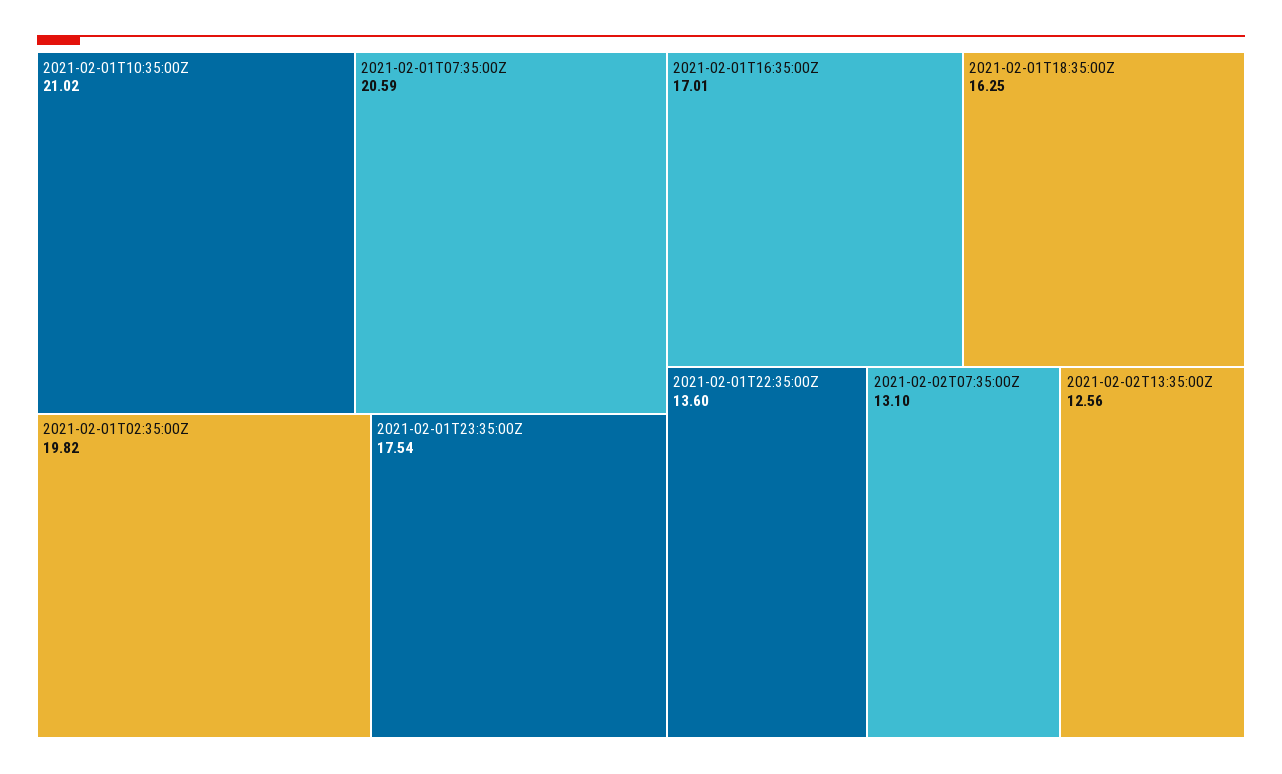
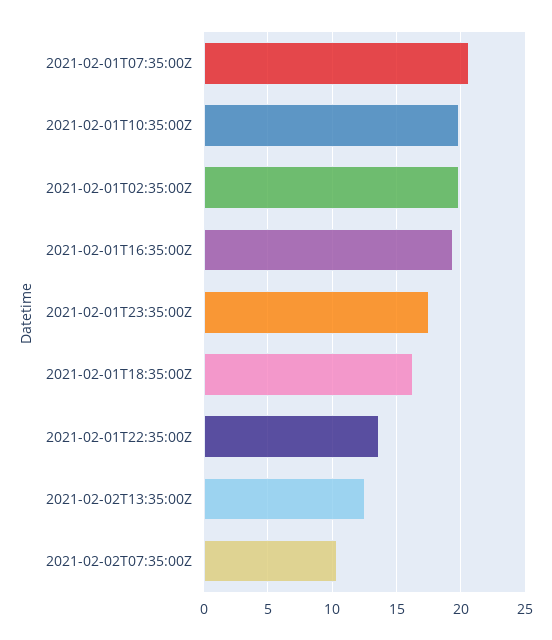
2021-02-01T10:35:00Z: 21.02 -> 20
2021-02-01T16:35:00Z: 17.01 -> 19.5
2021-02-02T07:35:00Z: 13.1 -> 10.5

